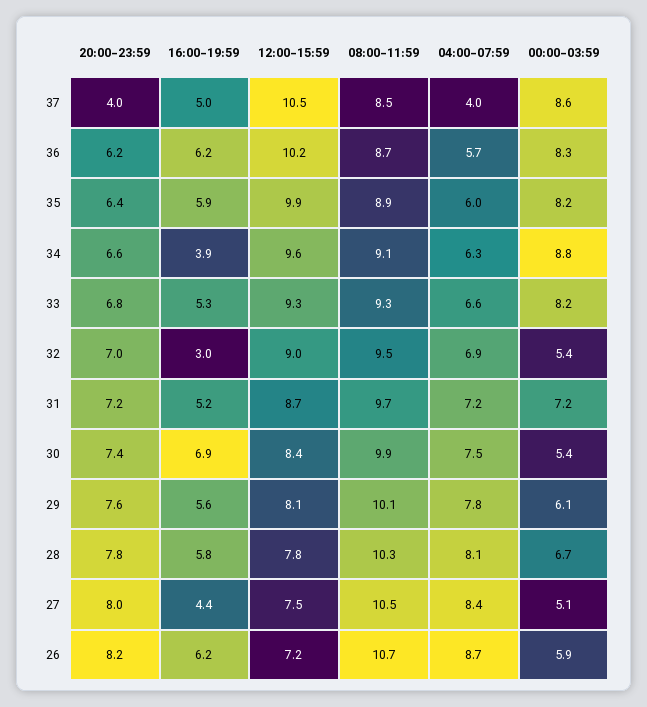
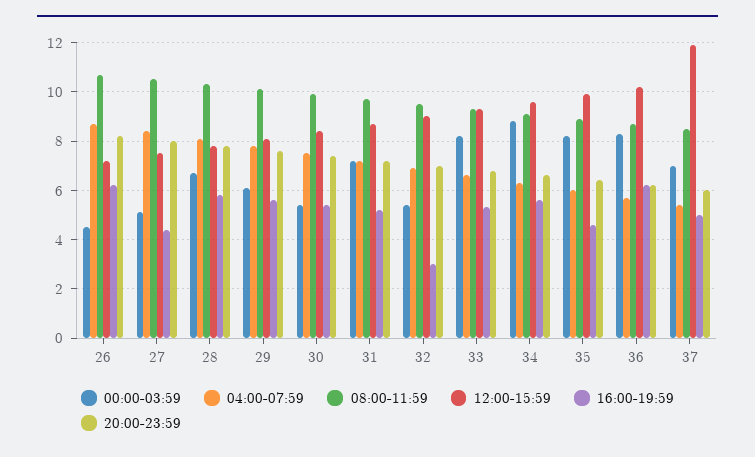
20:00-23:59, 37: 4 -> 6
12:00-15:59, 37: 10.5 -> 12
04:00-07:59, 37: 4 -> 5.5
00:00-03:59, 37: 8.6 -> 7
16:00-19:59, 35: 5.9 -> 4.5
16:00-19:59, 34: 3.9 -> 5.5
16:00-19:59, 30: 6.9 -> 5.5
00:00-03:59, 26: 5.9 -> 4.5

